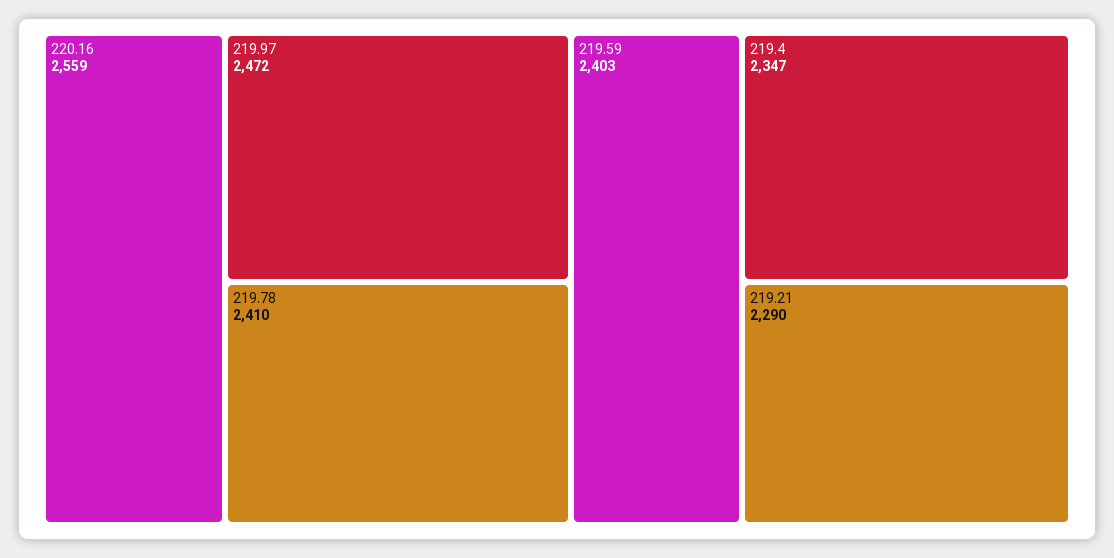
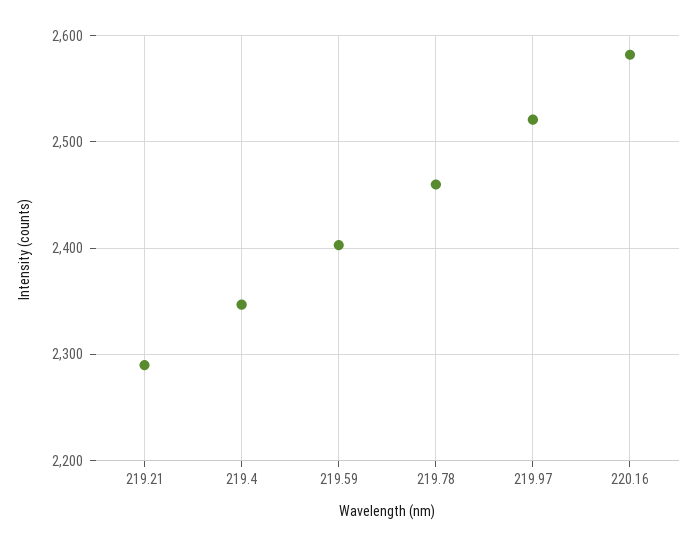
220.16: 2559 -> 2580
219.97: 2472 -> 2520
219.78: 2410 -> 2460

